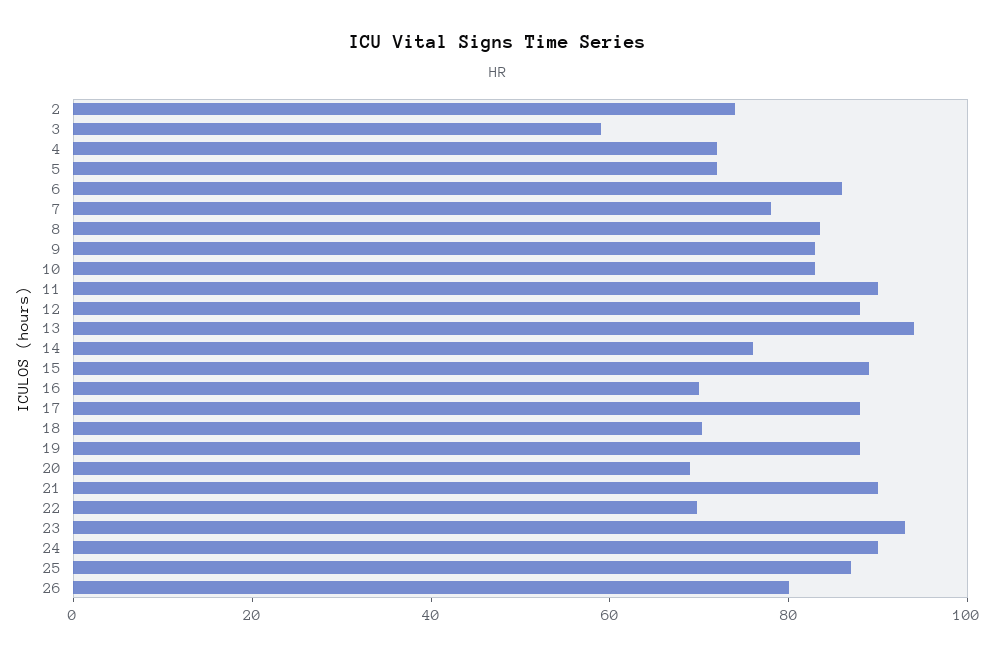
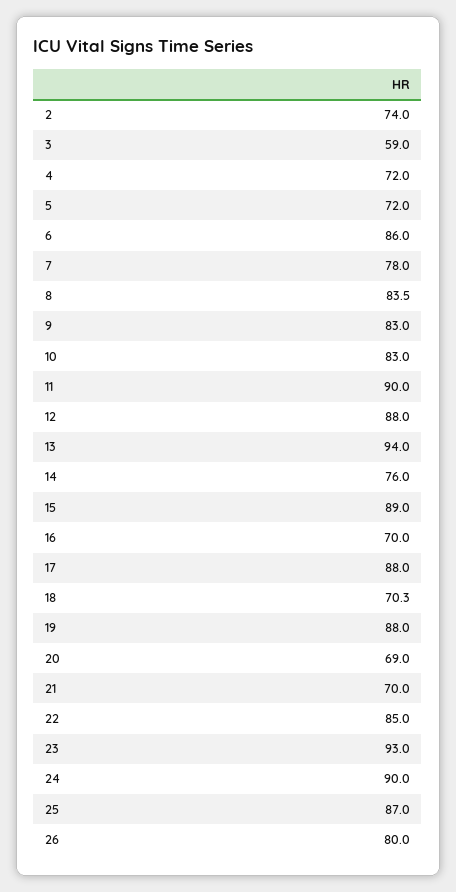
21: 90 -> 70
22: 70 -> 85

